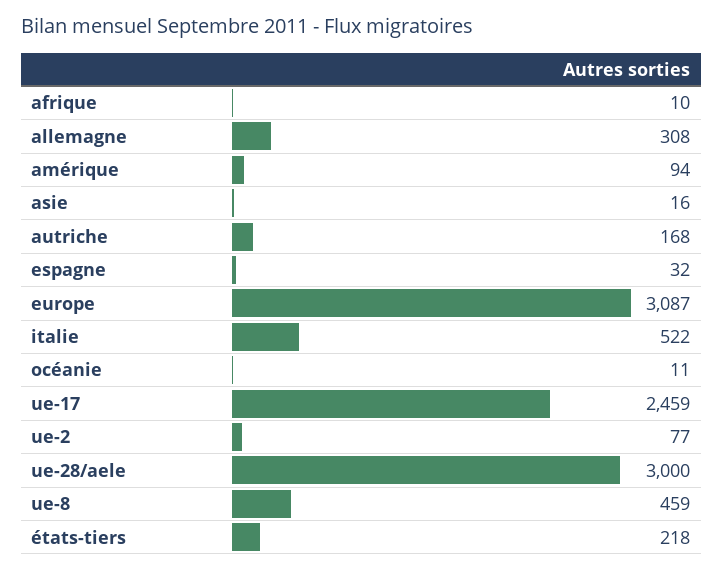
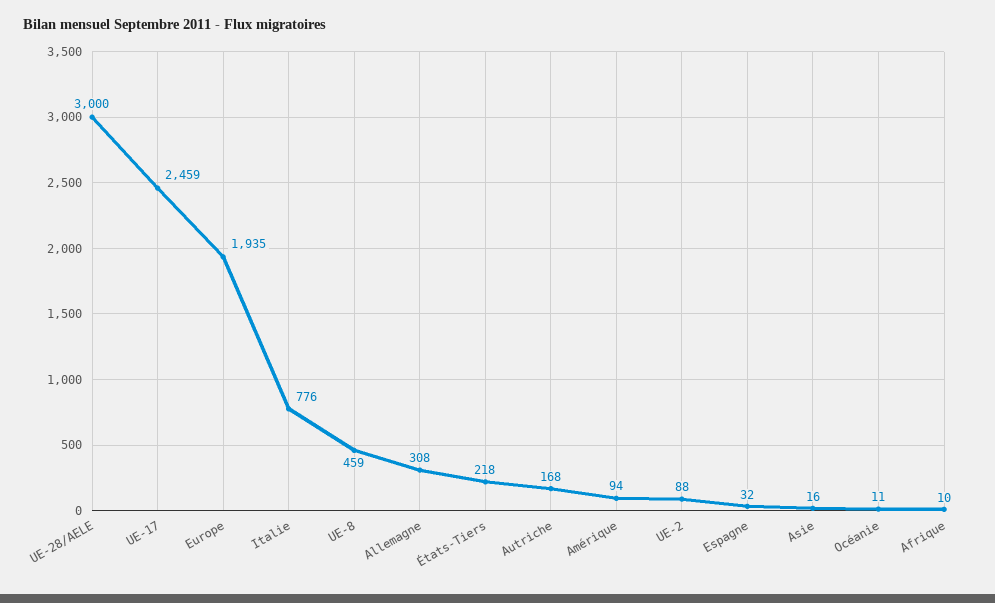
europe: 3087 -> 1935
italie: 522 -> 776
ue-2: 77 -> 88

